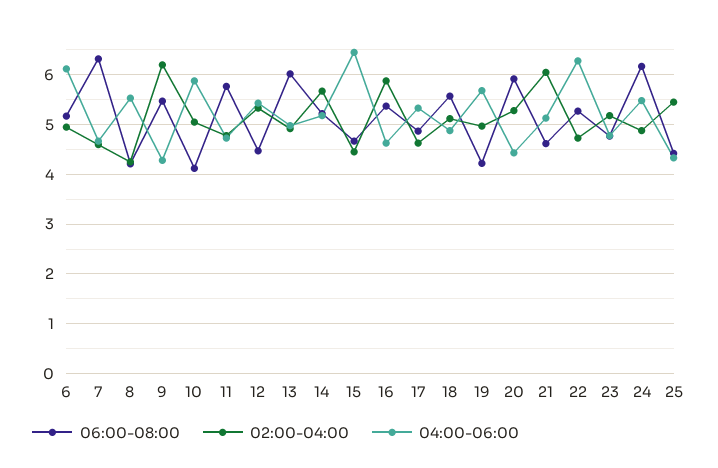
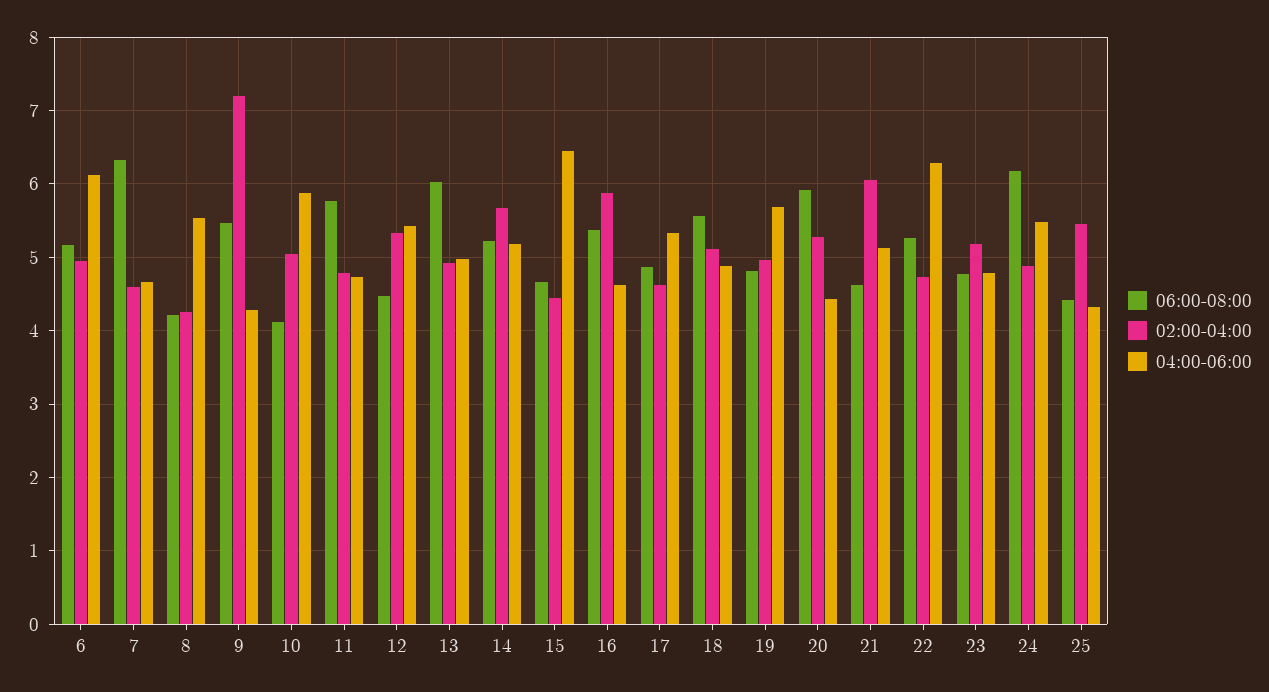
02:00-04:00, 9: 6.2 -> 7.2
06:00-08:00, 19: 4.2 -> 4.8

